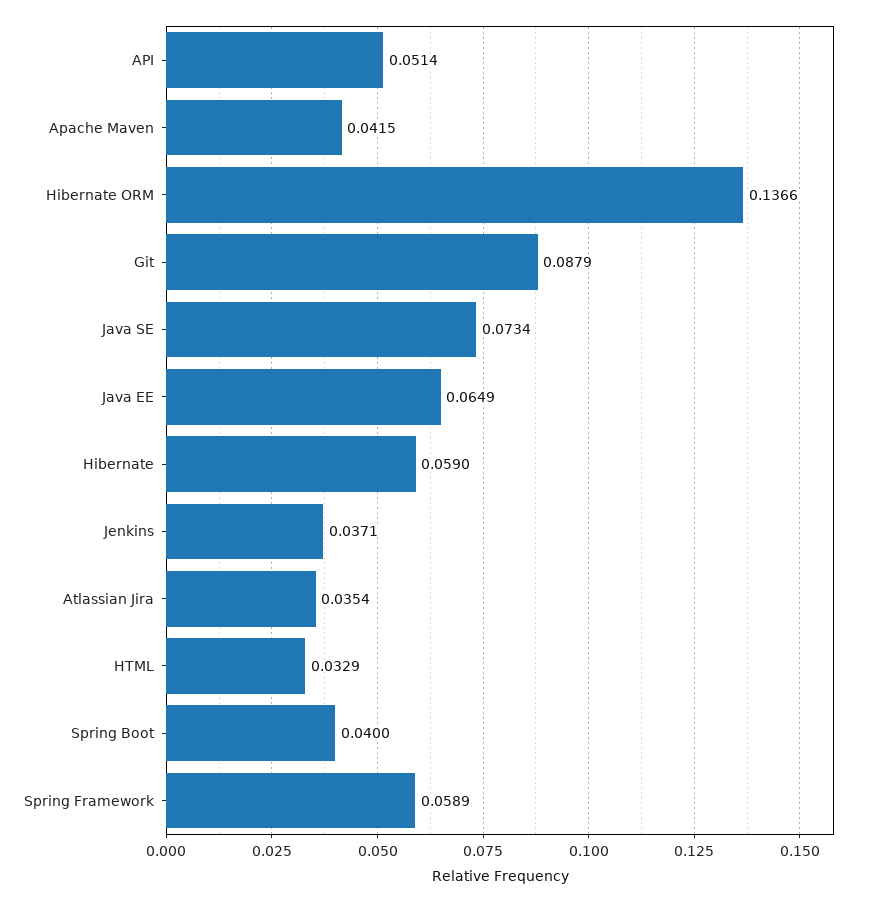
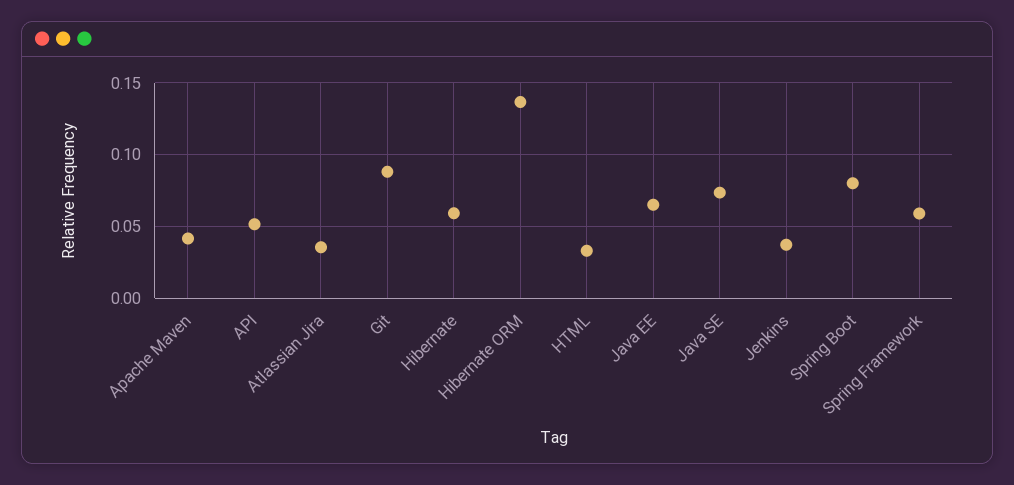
Spring Boot: 0.04 -> 0.08

